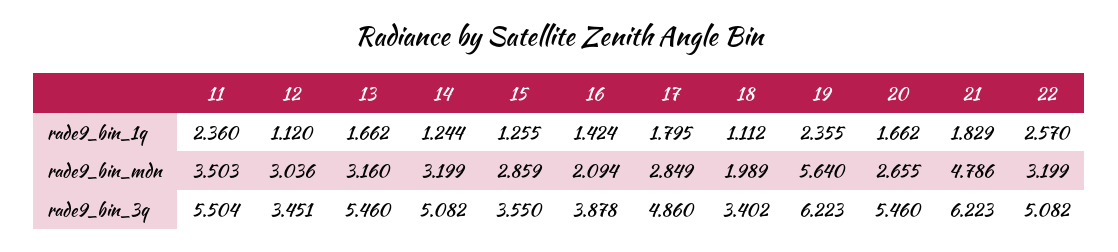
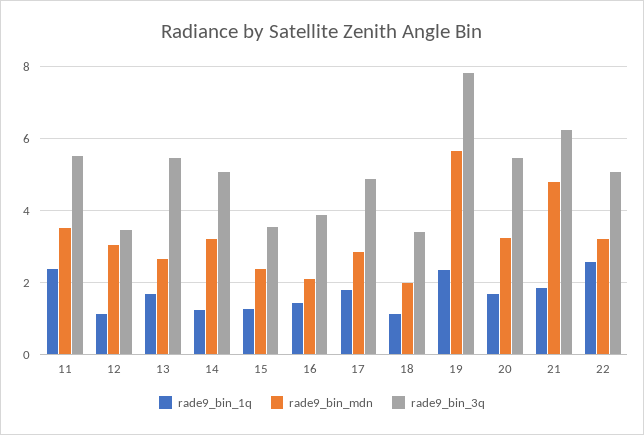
rade9_bin_mdn, 13: 3.16 -> 2.6
rade9_bin_mdn, 15: 2.859 -> 2.4
rade9_bin_mdn, 20: 2.655 -> 3.2
rade9_bin_3q, 19: 6.223 -> 7.8

